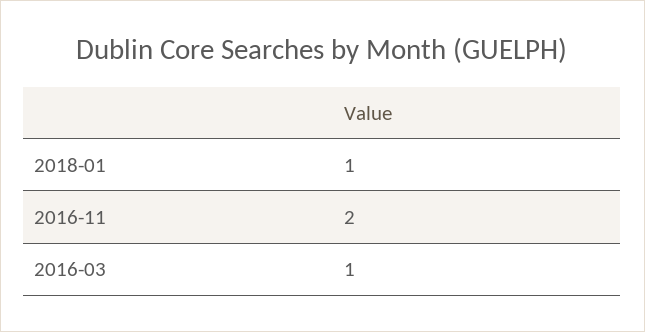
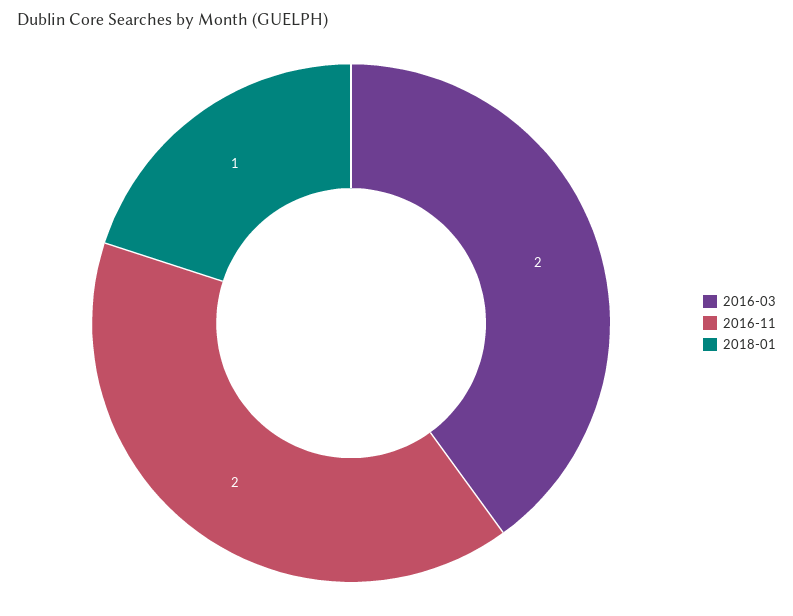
2016-03: 1 -> 2

